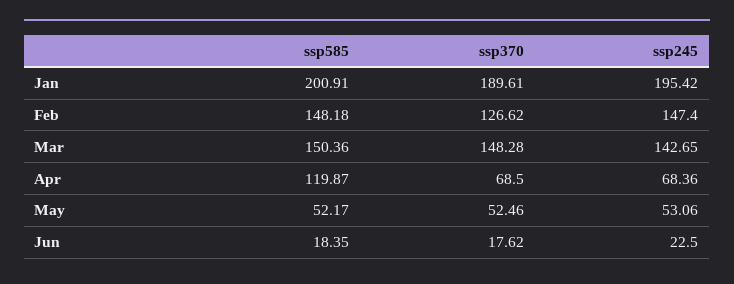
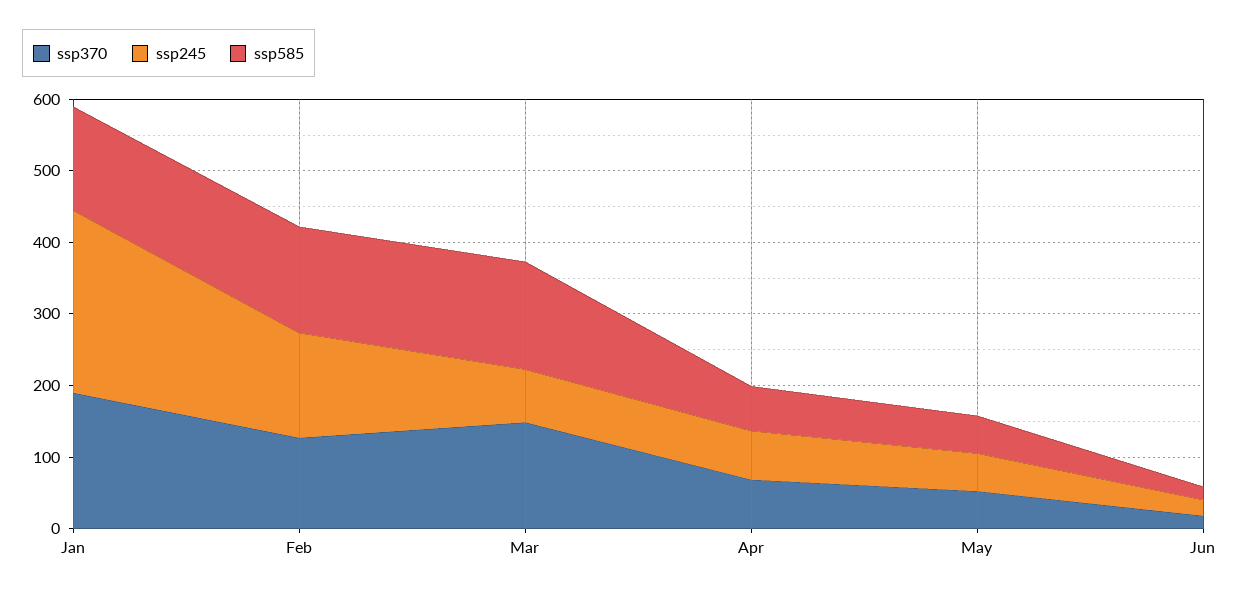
ssp585, Jan: 200.91 -> 140
ssp245, Jan: 195.42 -> 260
ssp245, Mar: 142.65 -> 80
ssp585, Apr: 119.87 -> 60

